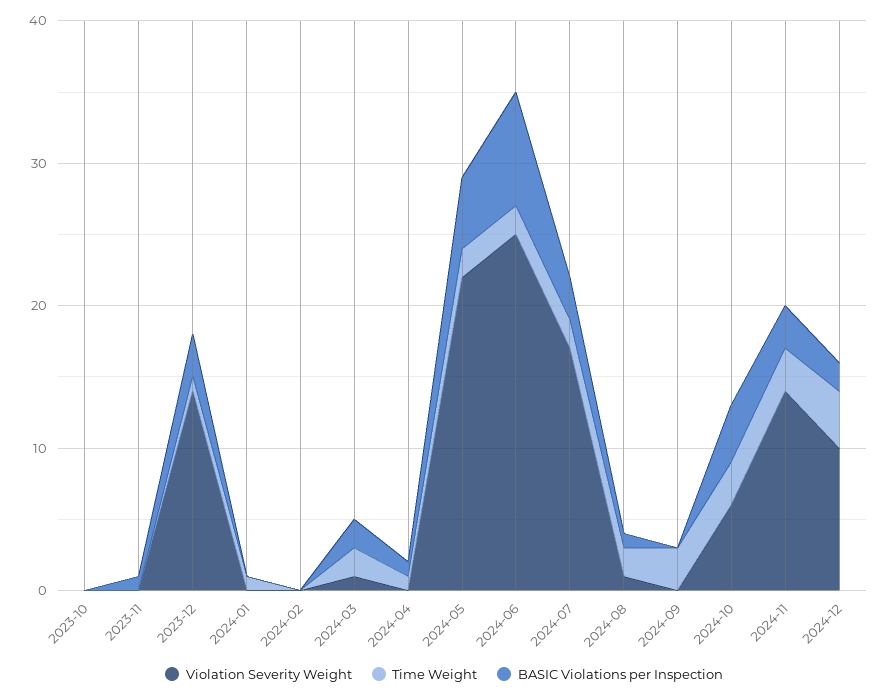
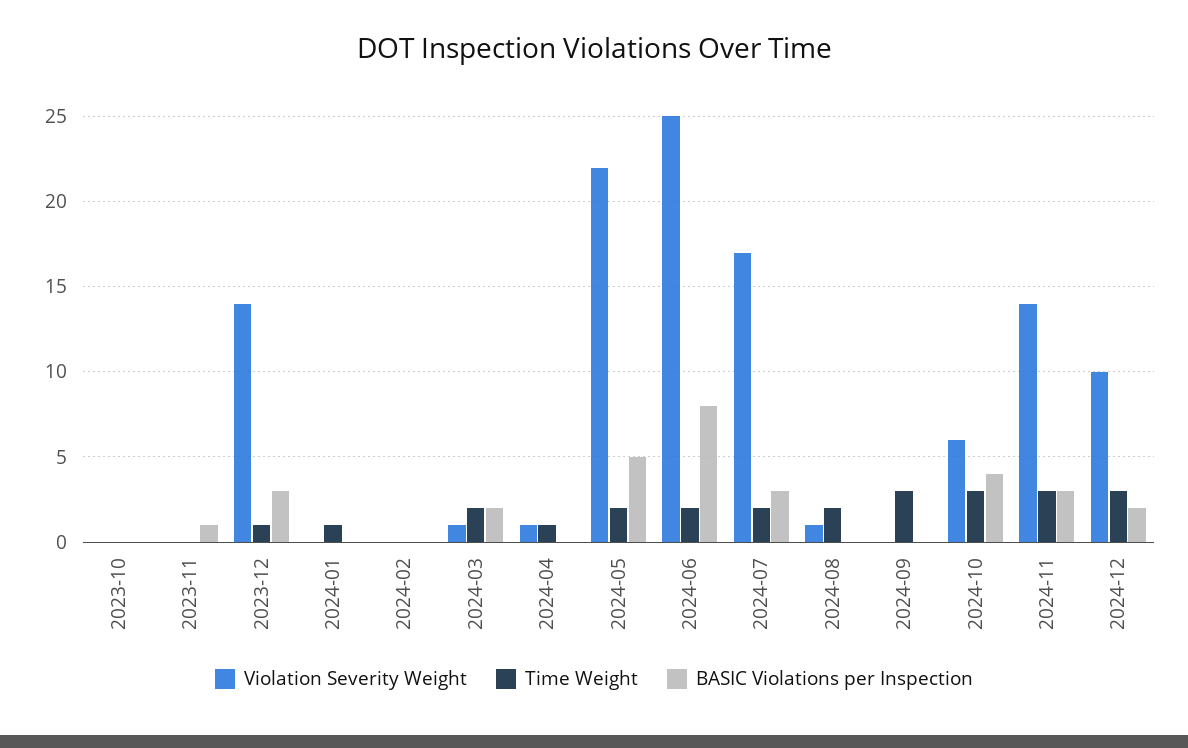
Violation Severity Weight, 2024-04: 0 -> 1
BASIC Violations per Inspection, 2024-04: 1 -> 0
BASIC Violations per Inspection, 2024-08: 1 -> 0
Time Weight, 2024-12: 4 -> 3

